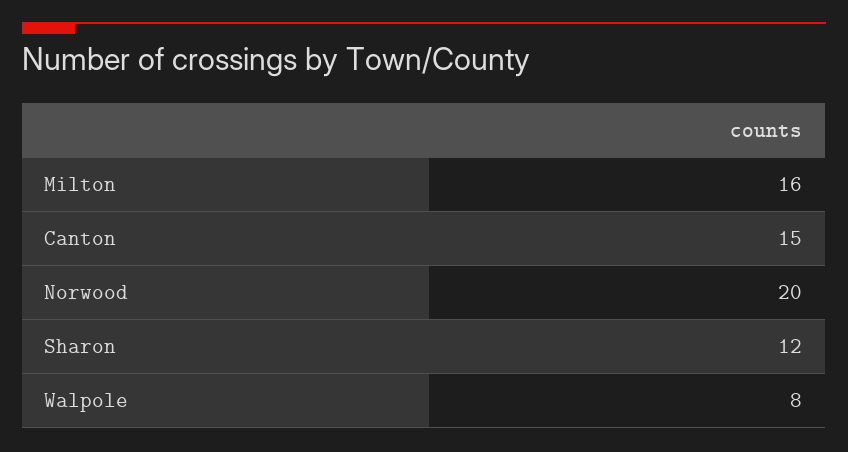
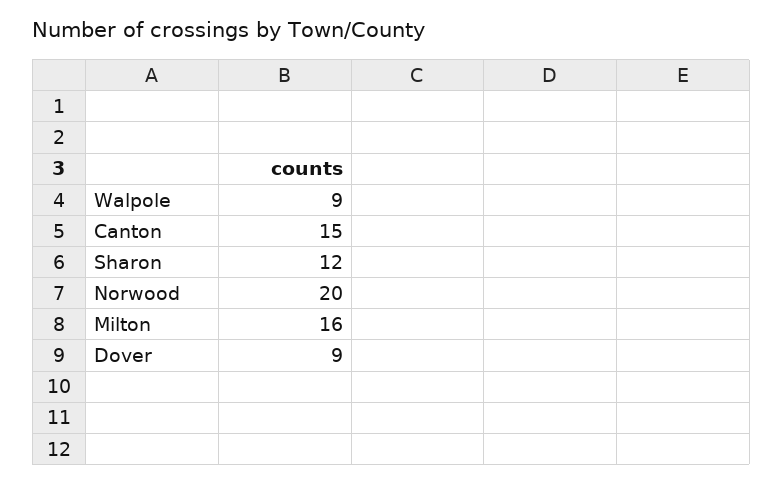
Walpole: 8 -> 9
Dover: none -> 9

